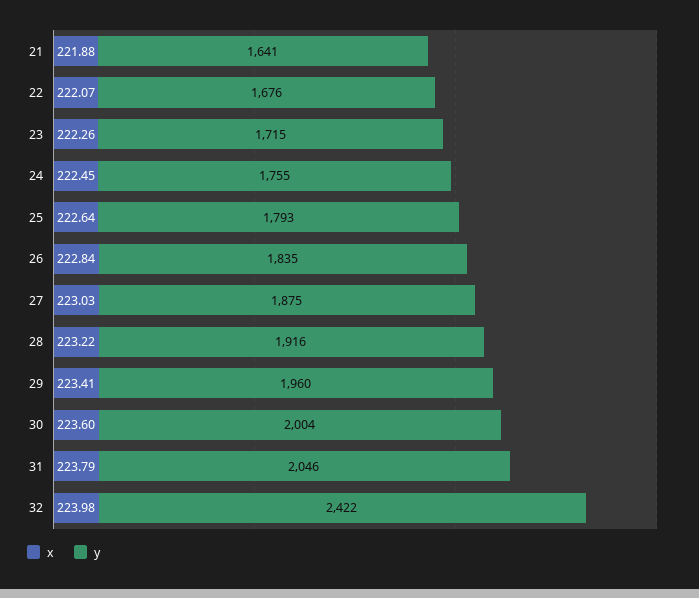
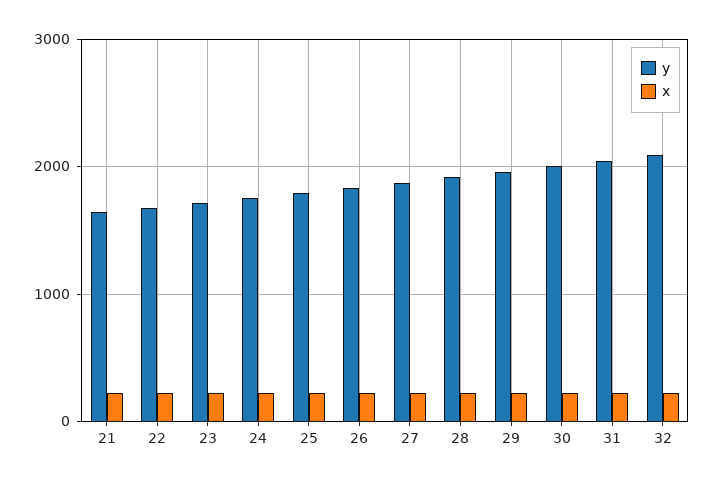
y, 32: 2422 -> 2100

